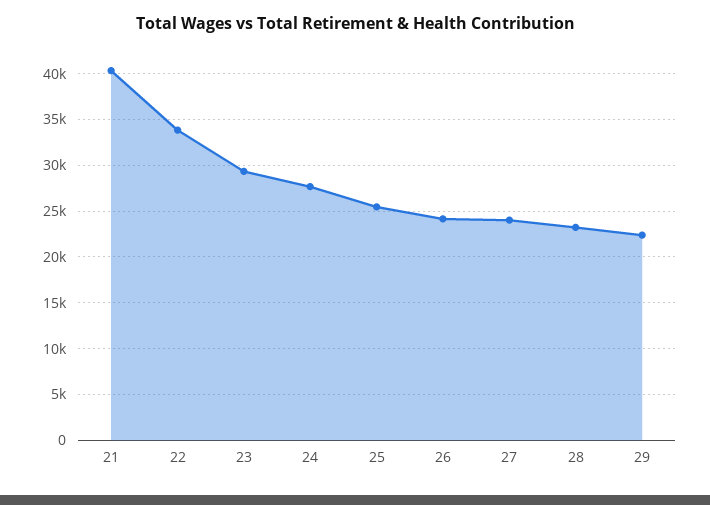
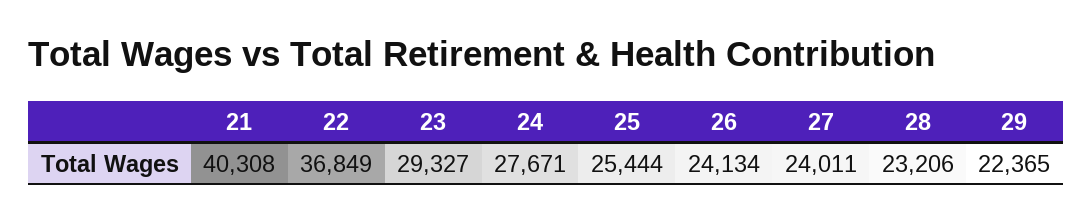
22: 34000 -> 36849

